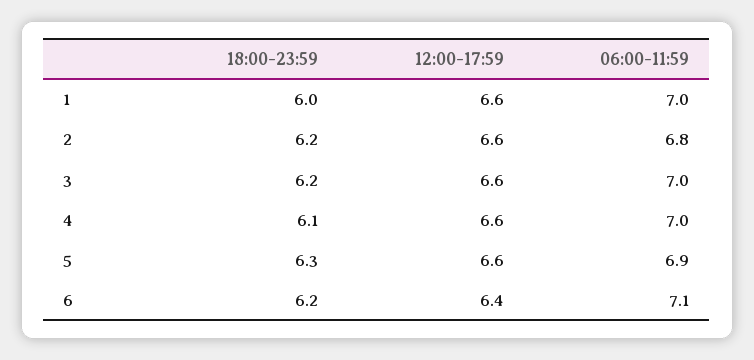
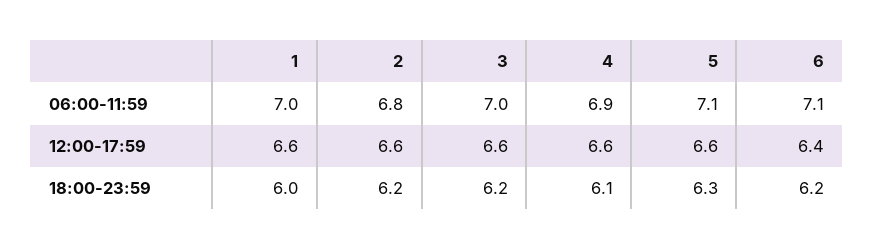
06:00-11:59, 4: 7 -> 6.9
06:00-11:59, 5: 6.9 -> 7.1

